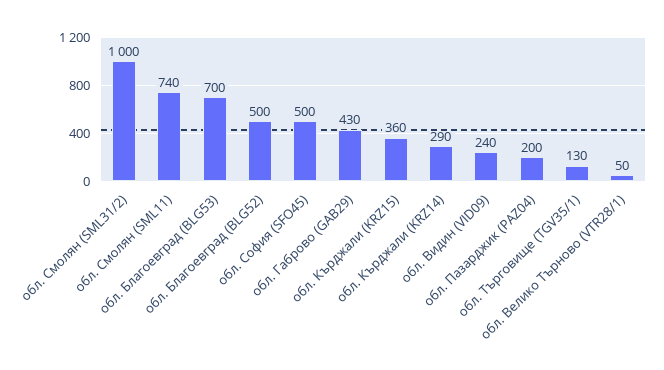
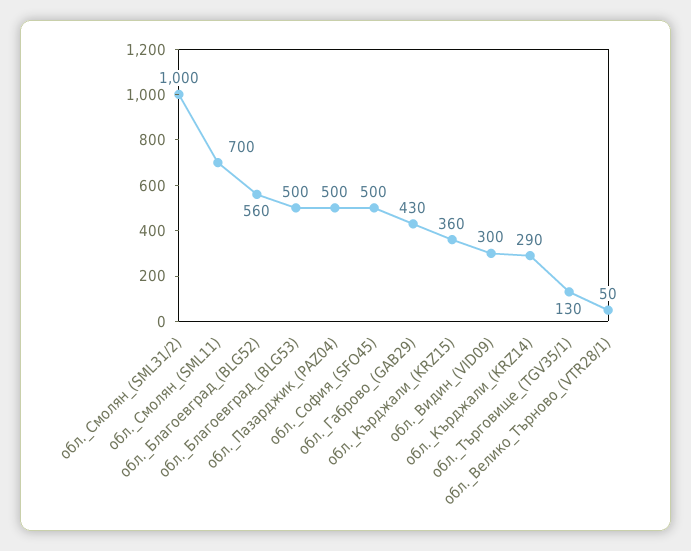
обл. Смолян (SML11): 740 -> 700
обл. Благоевград (BLG53): 700 -> 500
обл. Благоевград (BLG52): 500 -> 560
обл. Видин (VID09): 240 -> 300
обл. Пазарджик (PAZ04): 200 -> 500

